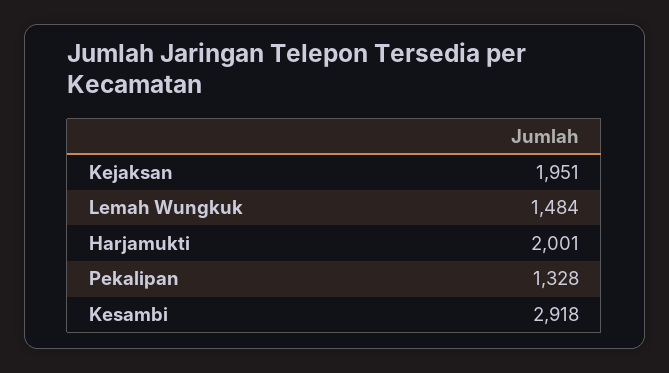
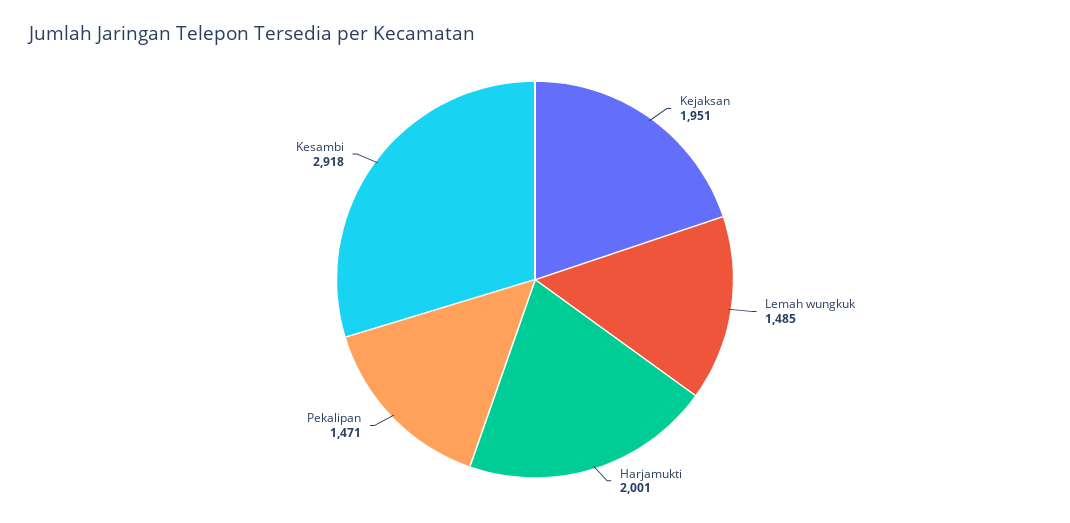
Lemah Wungkuk: 1484 -> 1485
Pekalipan: 1328 -> 1471

